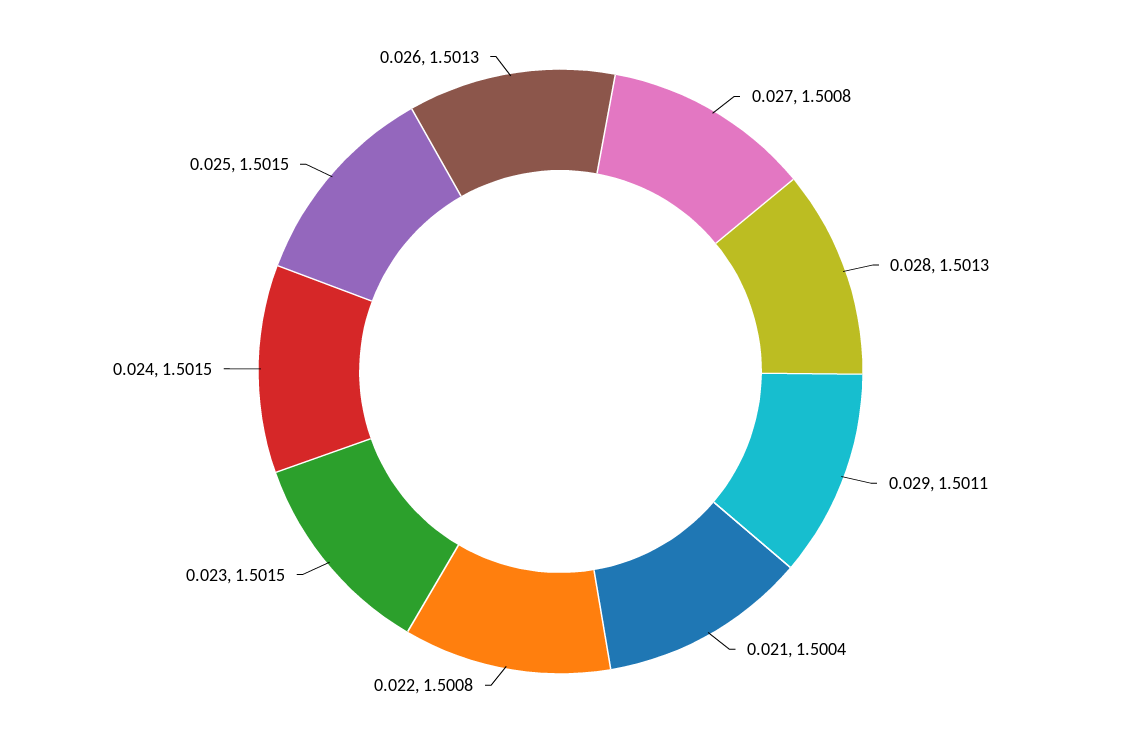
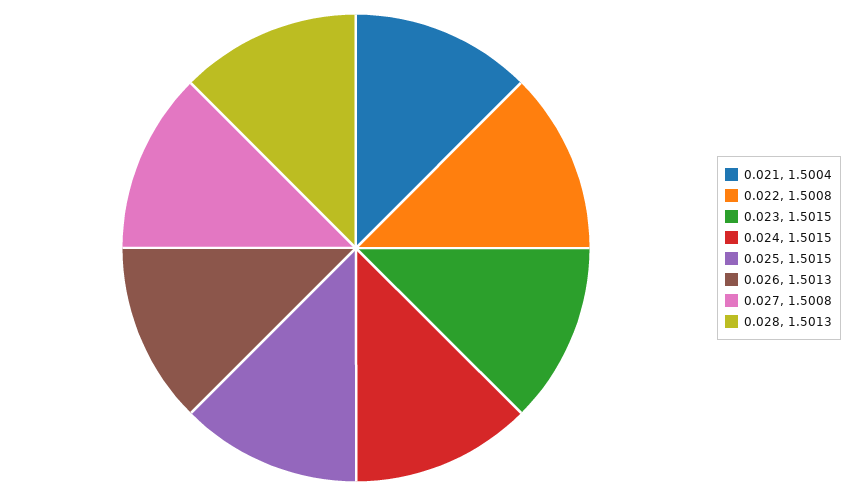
0.029: 1.5011 -> none

